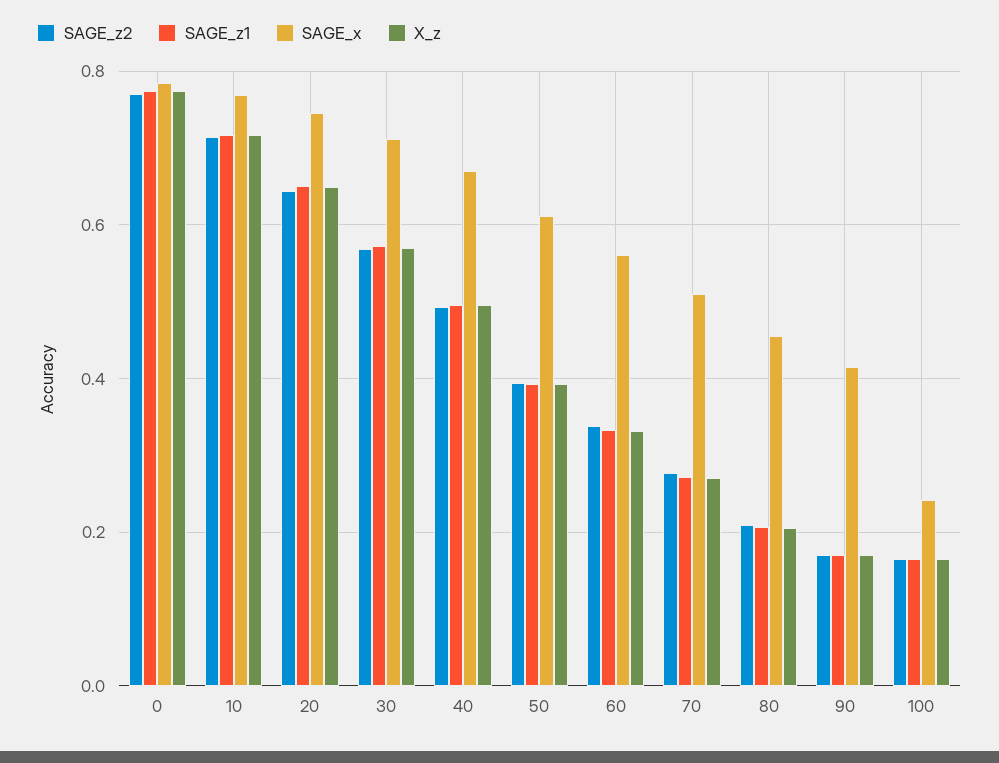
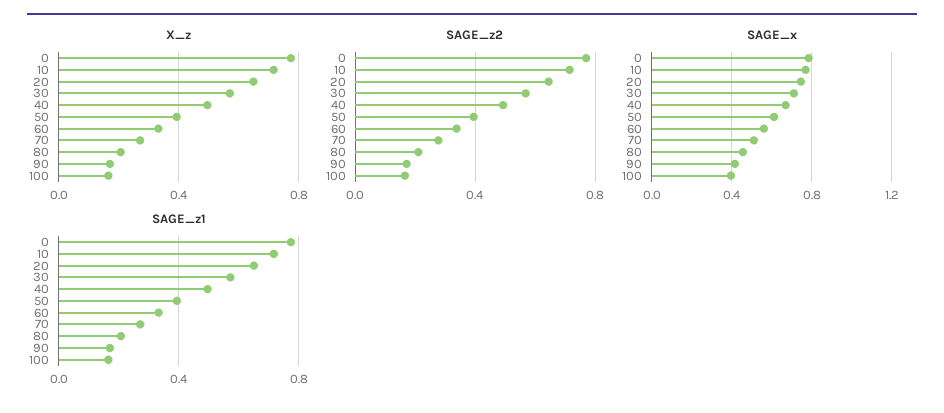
SAGE_x, 100: 0.24 -> 0.4

